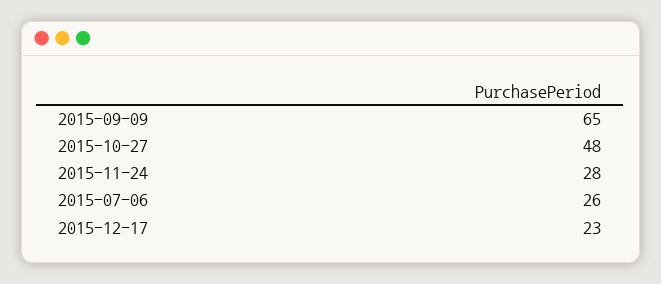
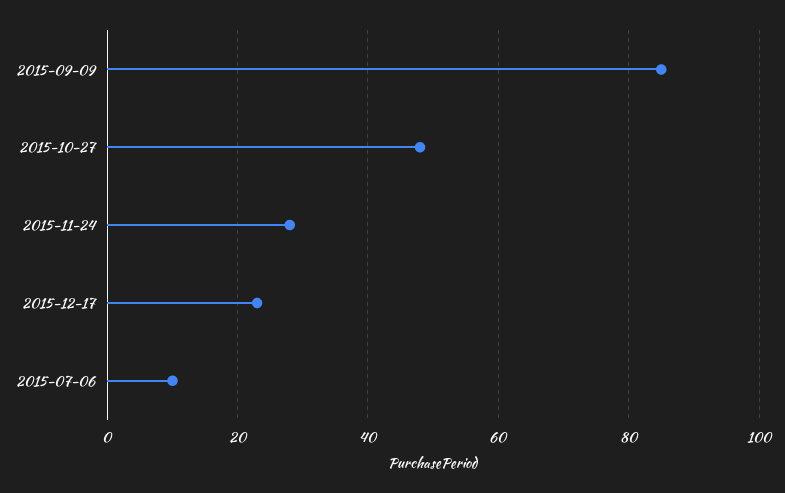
2015-09-09: 65 -> 85
2015-07-06: 26 -> 10

